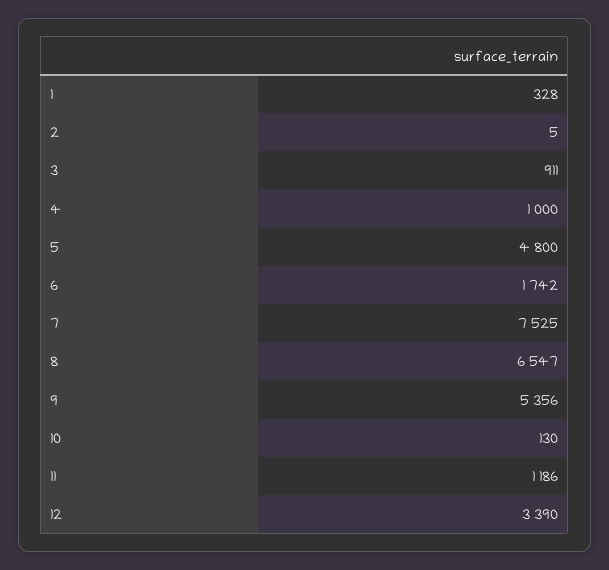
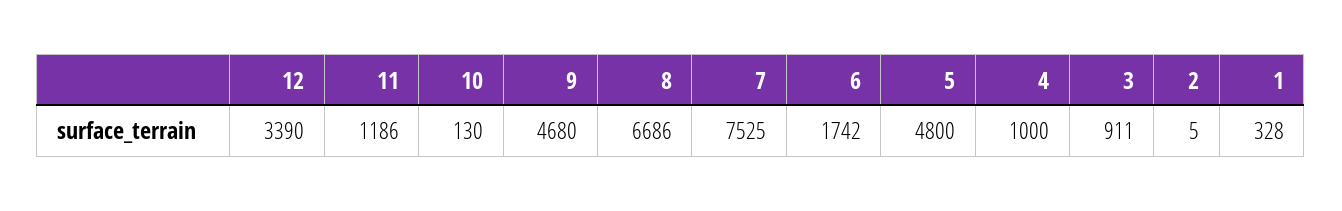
8: 6547 -> 6686
9: 5356 -> 4680

